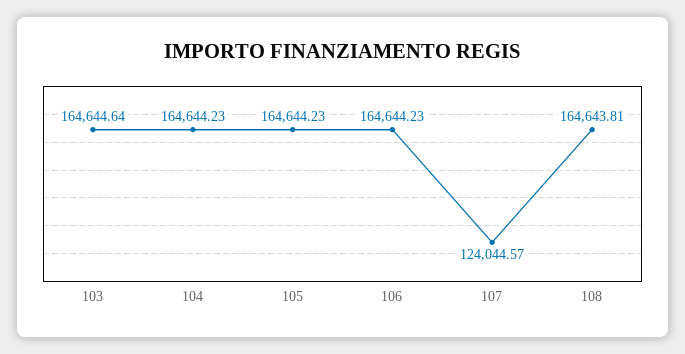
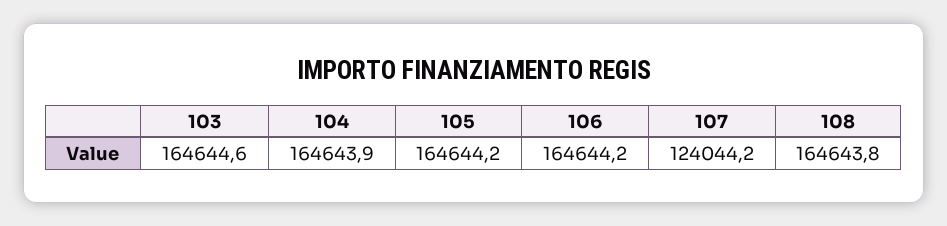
104: 164644.23 -> 164643.9
107: 124044.57 -> 124044.2

